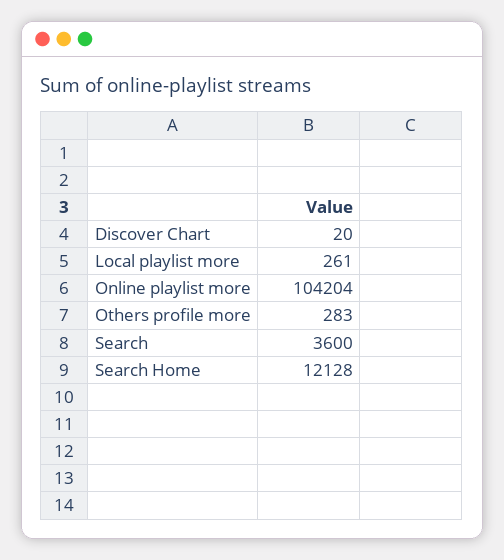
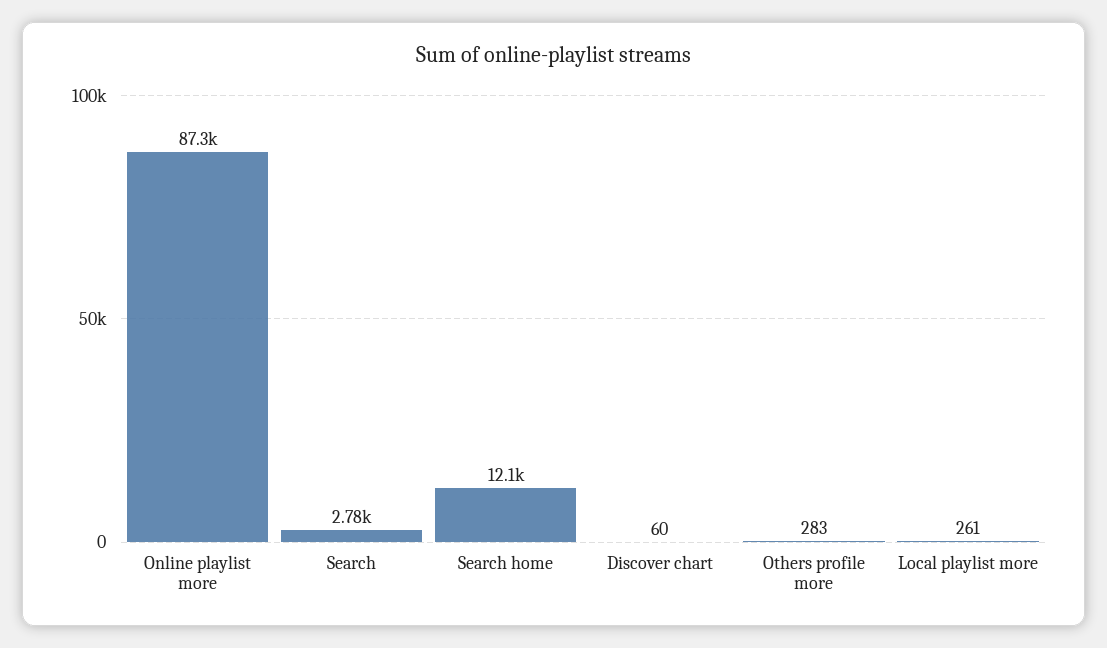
Discover Chart: 20 -> 60
Online playlist more: 104204 -> 87300
Search: 3600 -> 2780

